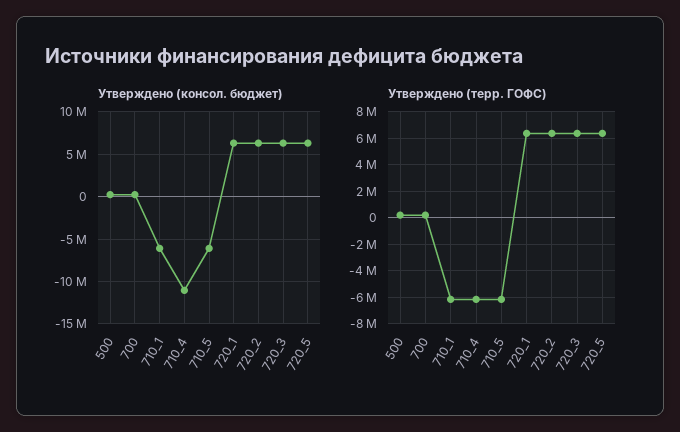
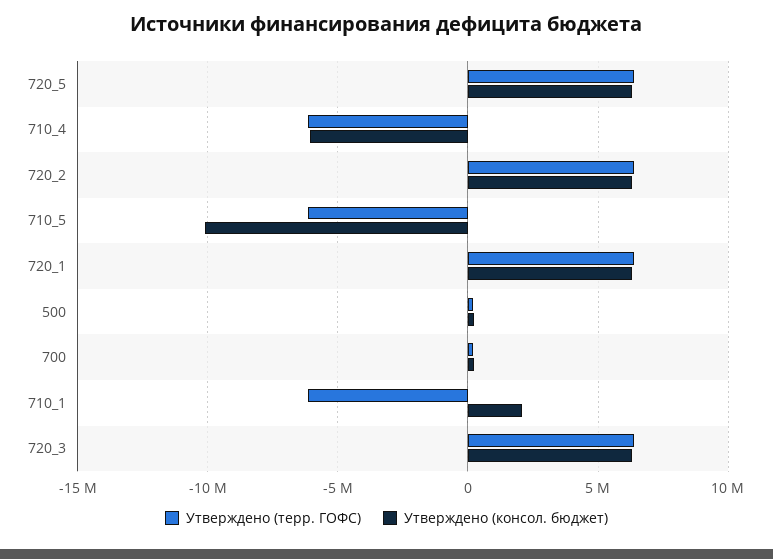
Утверждено (консол. бюджет), 710_1: -6000000 -> 2000000
Утверждено (консол. бюджет), 710_4: -11000000 -> -6000000
Утверждено (консол. бюджет), 710_5: -6000000 -> -10000000

